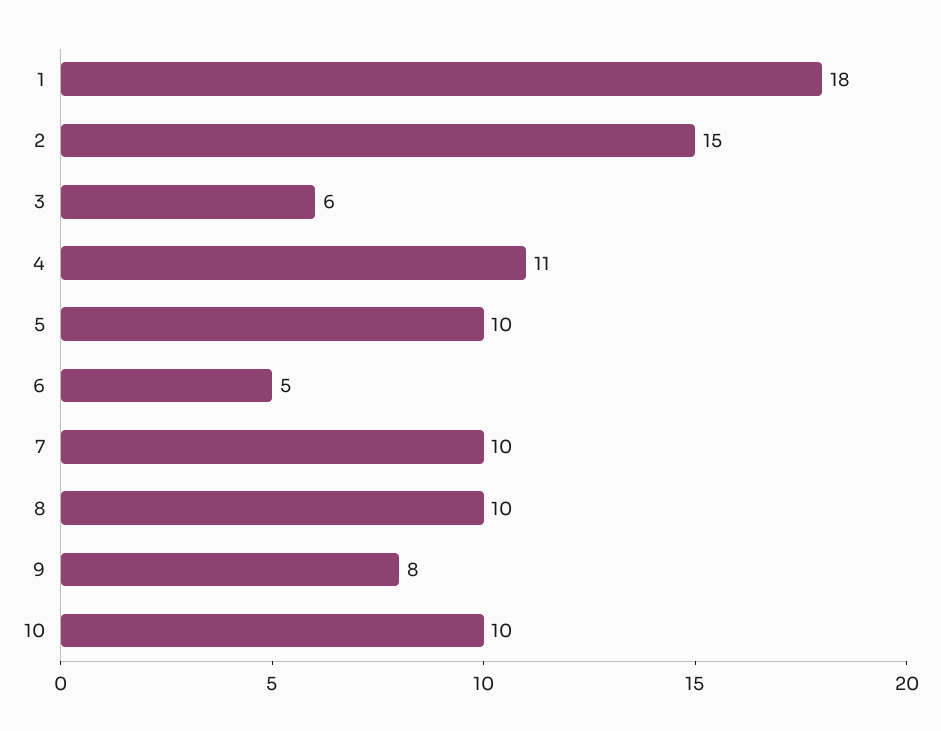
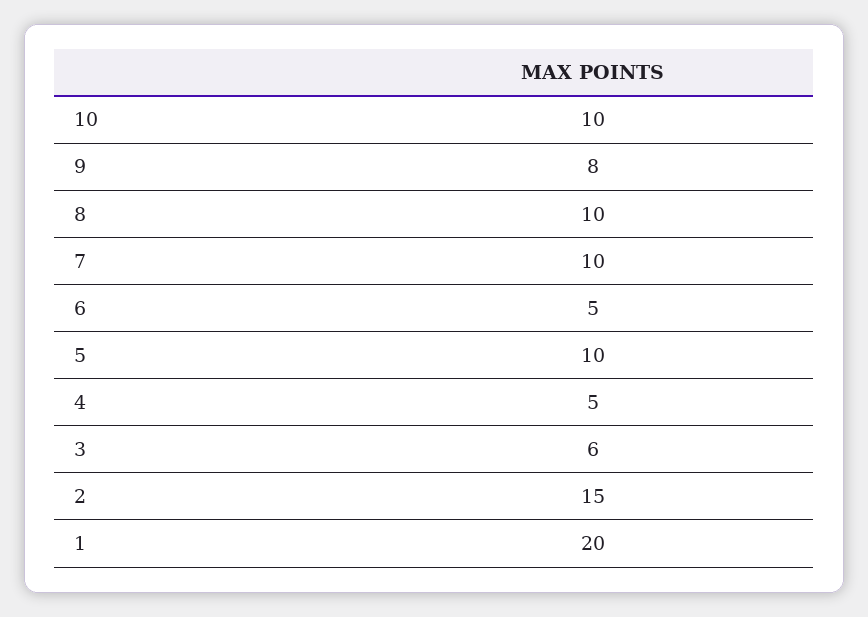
1: 18 -> 20
4: 11 -> 5

